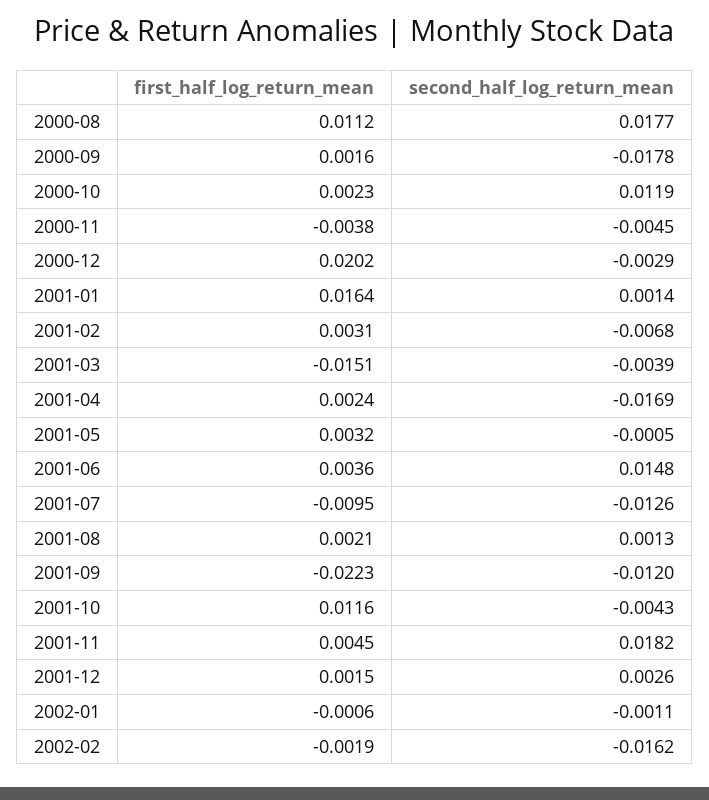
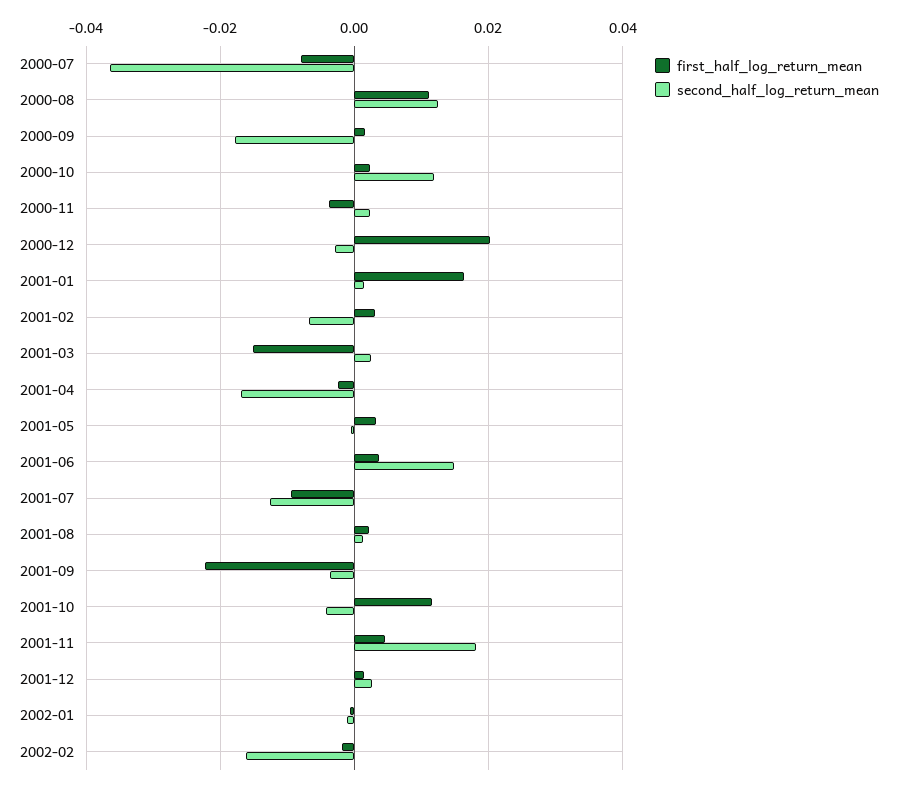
second_half_log_return_mean, 2000-08: 0.0177 -> 0.012
second_half_log_return_mean, 2000-11: -0.0045 -> 0.002
second_half_log_return_mean, 2001-03: -0.0039 -> 0.002
first_half_log_return_mean, 2001-04: 0.0024 -> -0.002
second_half_log_return_mean, 2001-09: -0.012 -> -0.004
first_half_log_return_mean, 2000-07: none -> -0.008
second_half_log_return_mean, 2000-07: none -> -0.036

